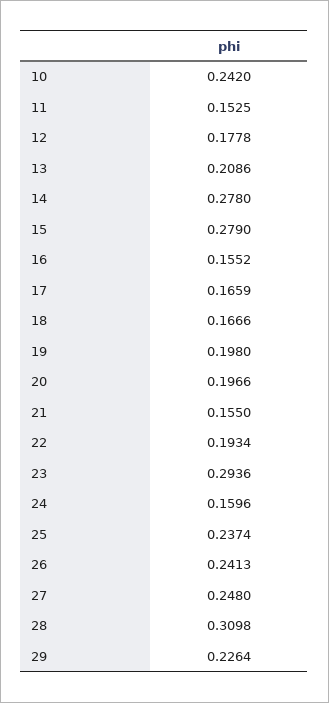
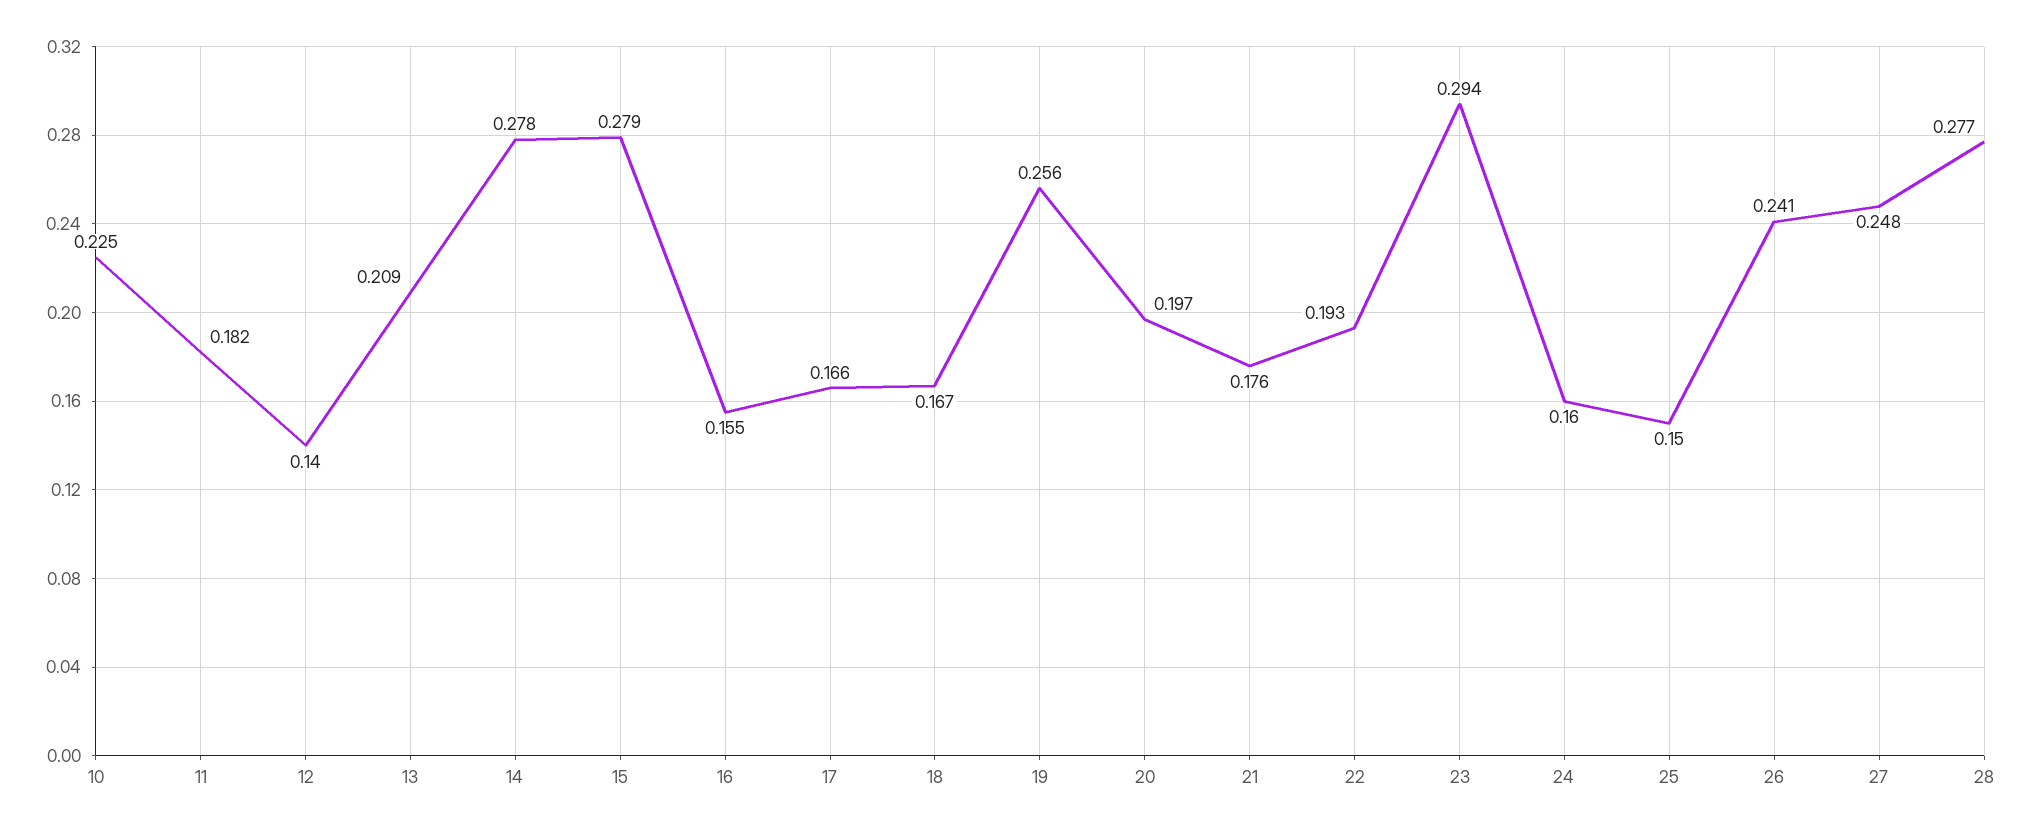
10: 0.242 -> 0.225
11: 0.1525 -> 0.182
12: 0.1778 -> 0.14
19: 0.198 -> 0.256
21: 0.155 -> 0.176
25: 0.2374 -> 0.15
28: 0.3098 -> 0.277
29: 0.2264 -> none

